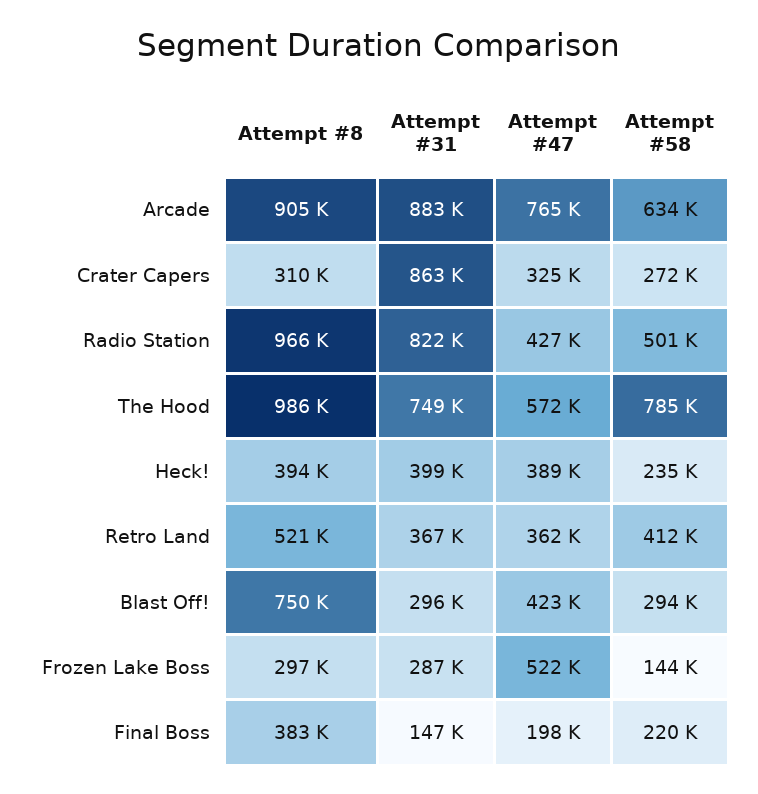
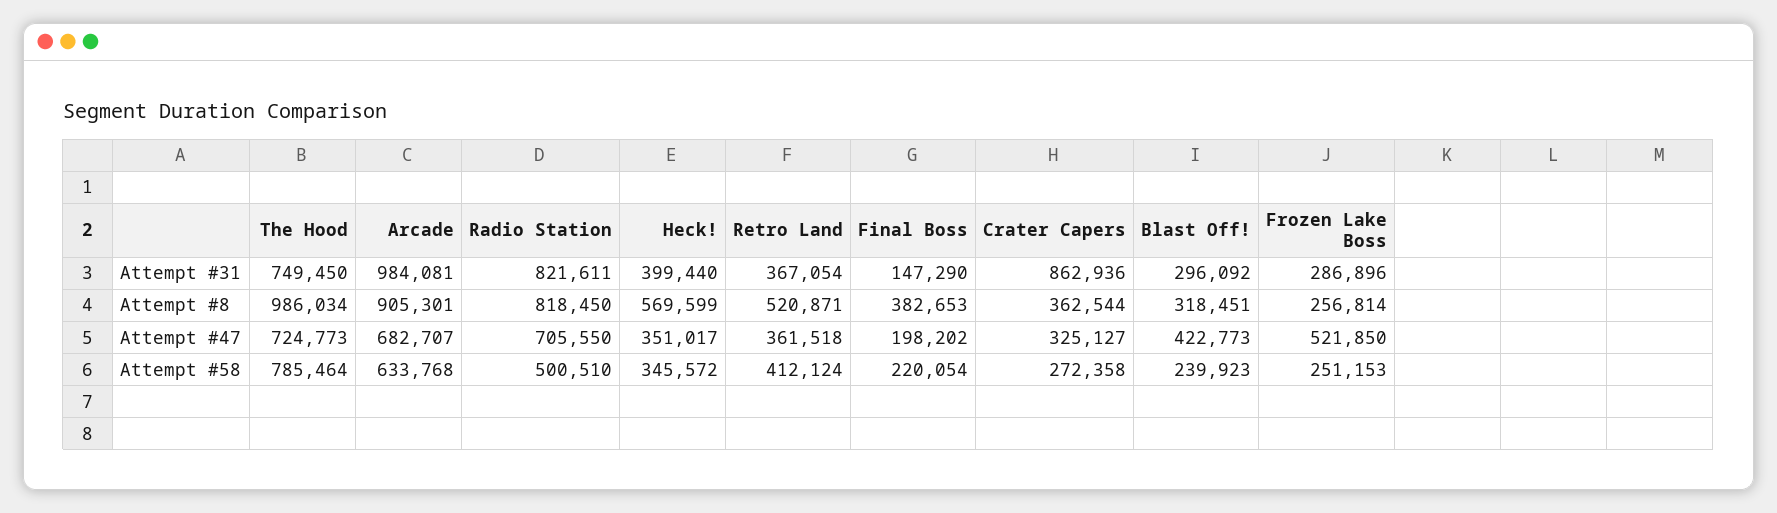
Attempt #31, Arcade: 883000 -> 984081
Attempt #47, Arcade: 765000 -> 682707
Attempt #8, Crater Capers: 310000 -> 362544
Attempt #8, Radio Station: 966000 -> 818450
Attempt #47, Radio Station: 427000 -> 705550
Attempt #47, The Hood: 572000 -> 724773
Attempt #8, Heck!: 394000 -> 569599
Attempt #47, Heck!: 389000 -> 351017
Attempt #58, Heck!: 235000 -> 345572
Attempt #8, Blast Off!: 750000 -> 318451
Attempt #58, Blast Off!: 294000 -> 239923
Attempt #8, Frozen Lake Boss: 297000 -> 256814
Attempt #58, Frozen Lake Boss: 144000 -> 251153

